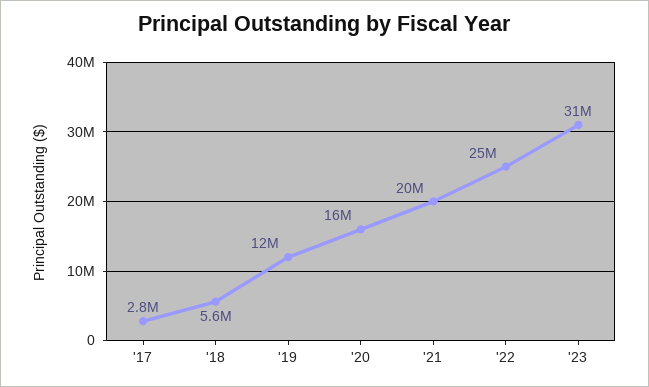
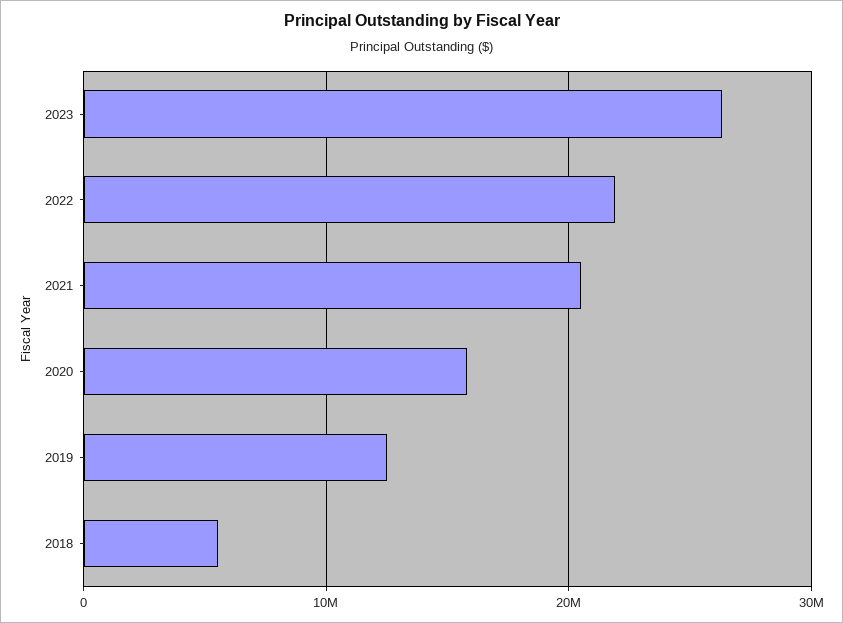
'17: 2800000 -> none
'22: 25000000 -> 22000000
'23: 31000000 -> 26000000

